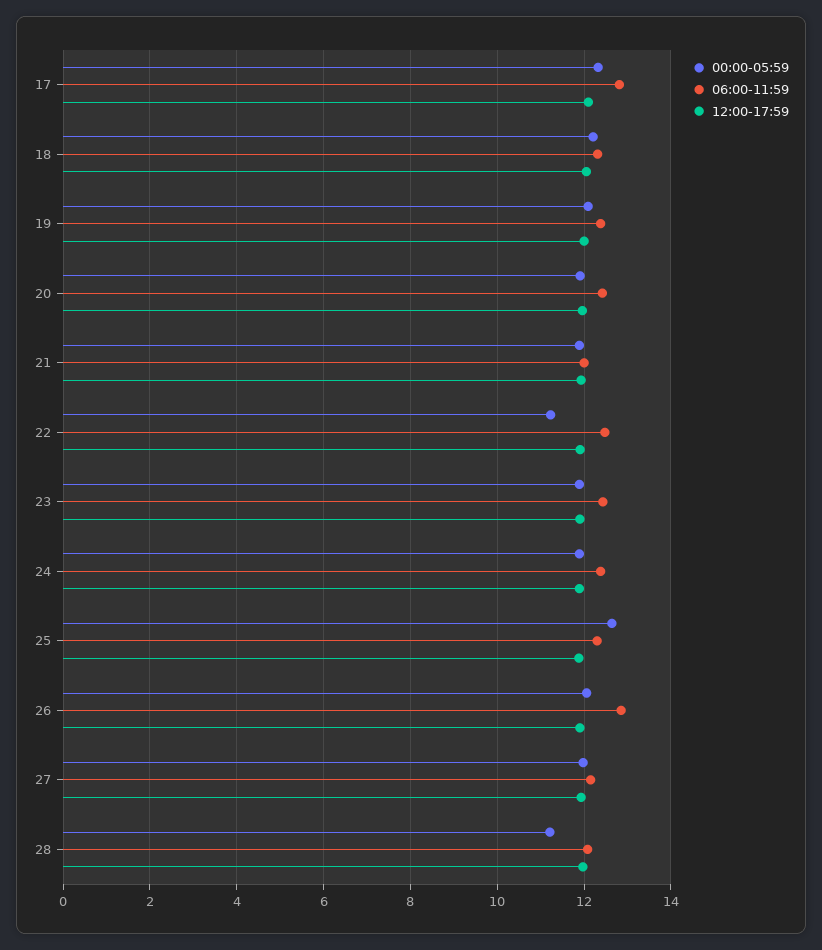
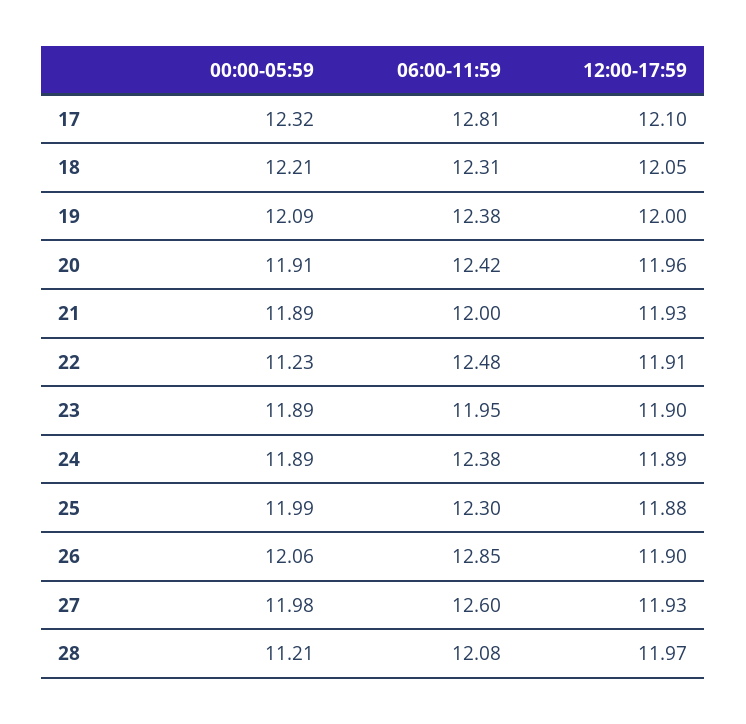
06:00-11:59, 23: 12.4 -> 11.95
00:00-05:59, 25: 12.6 -> 11.99
06:00-11:59, 27: 12.2 -> 12.6

